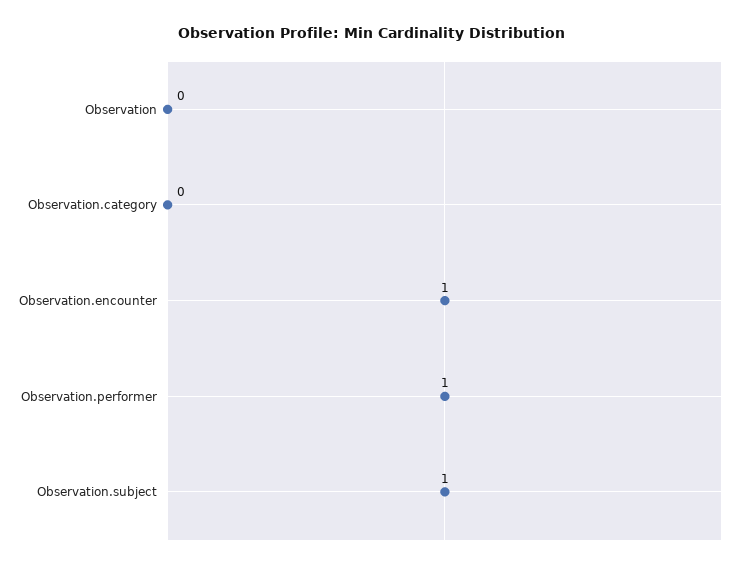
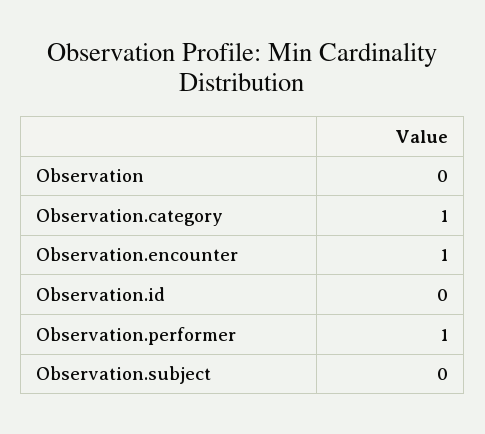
Observation.category: 0 -> 1
Observation.subject: 1 -> 0
Observation.id: none -> 0

